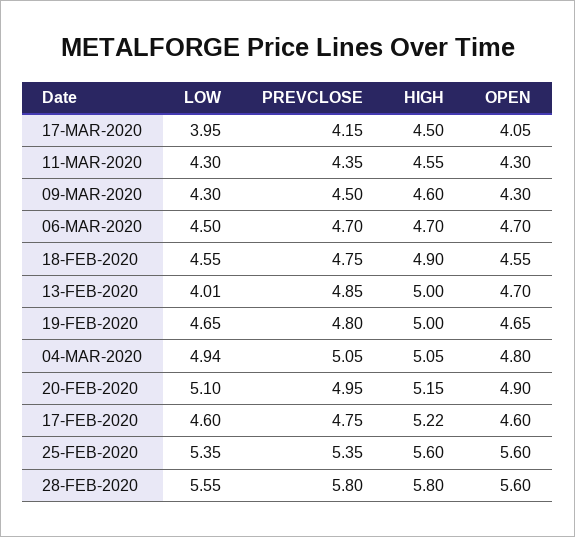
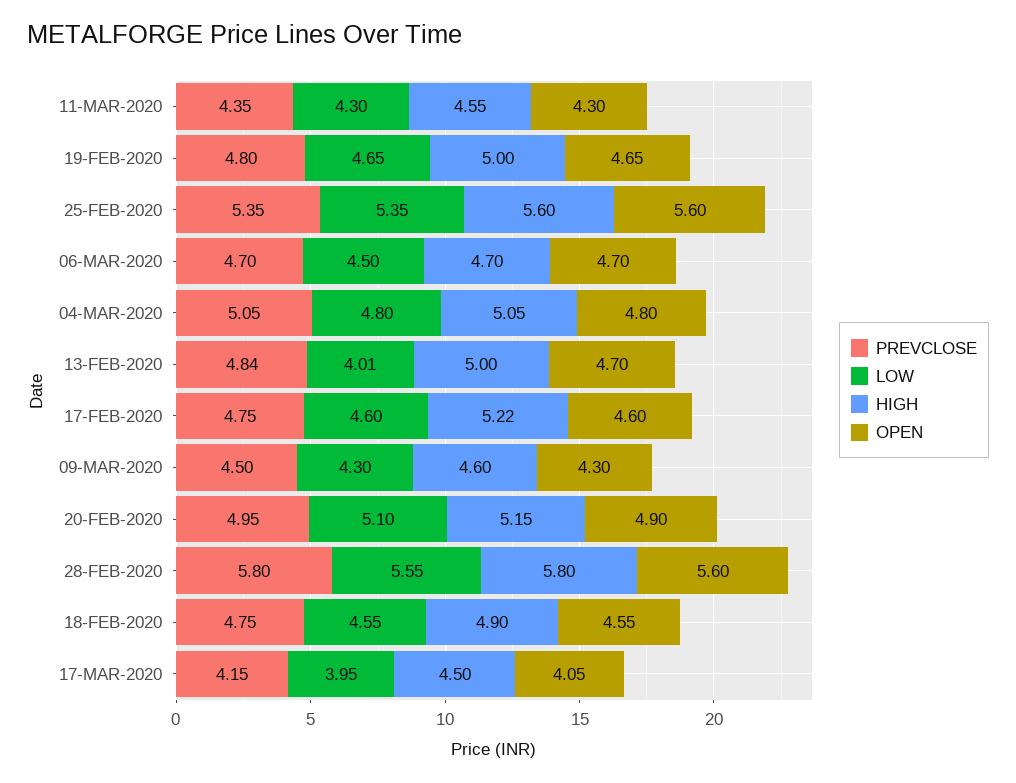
PREVCLOSE, 13-FEB-2020: 4.85 -> 4.84
LOW, 04-MAR-2020: 4.94 -> 4.8

